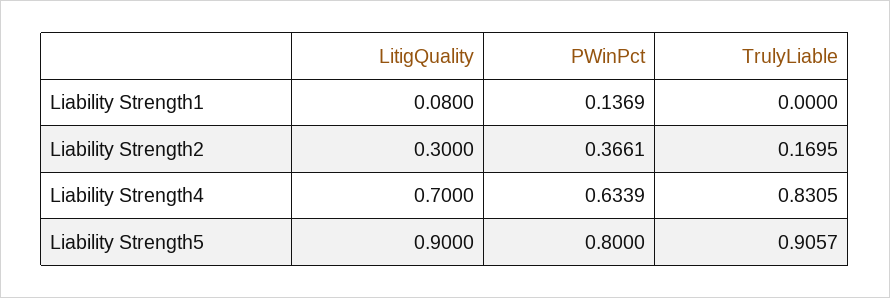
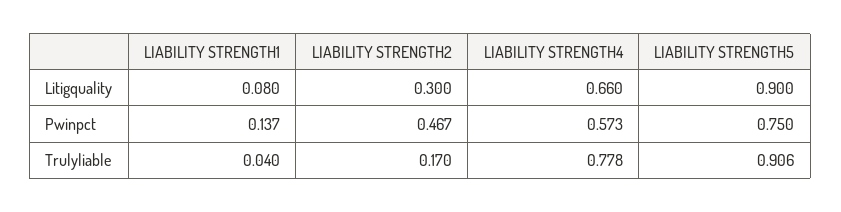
TrulyLiable, Liability Strength1: 0 -> 0.04
PWinPct, Liability Strength2: 0.3661 -> 0.467
LitigQuality, Liability Strength4: 0.7 -> 0.66
PWinPct, Liability Strength4: 0.6339 -> 0.573
TrulyLiable, Liability Strength4: 0.8305 -> 0.778
PWinPct, Liability Strength5: 0.8 -> 0.75

